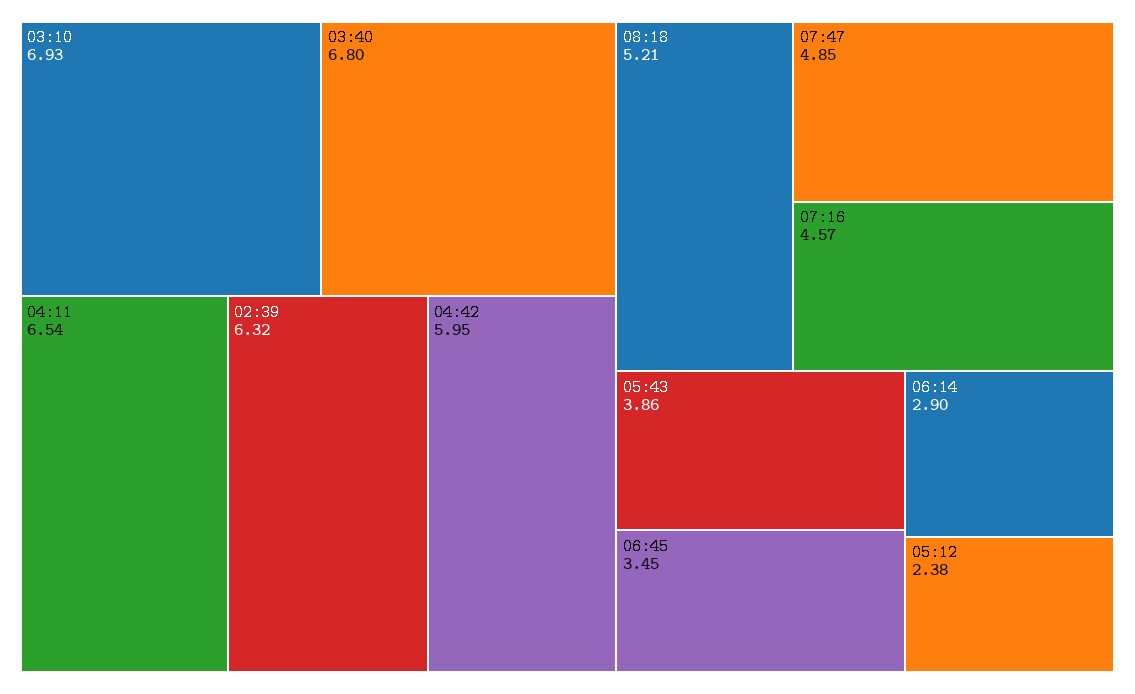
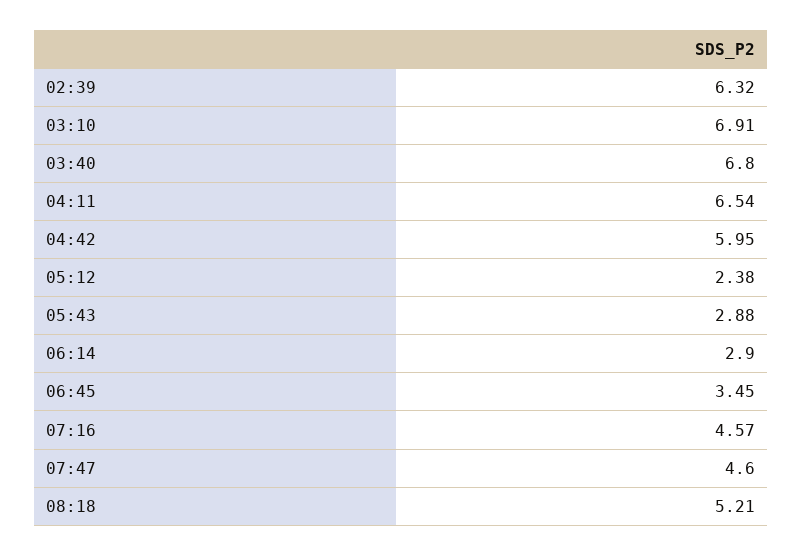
03:10: 6.93 -> 6.91
07:47: 4.85 -> 4.6
05:43: 3.86 -> 2.88

